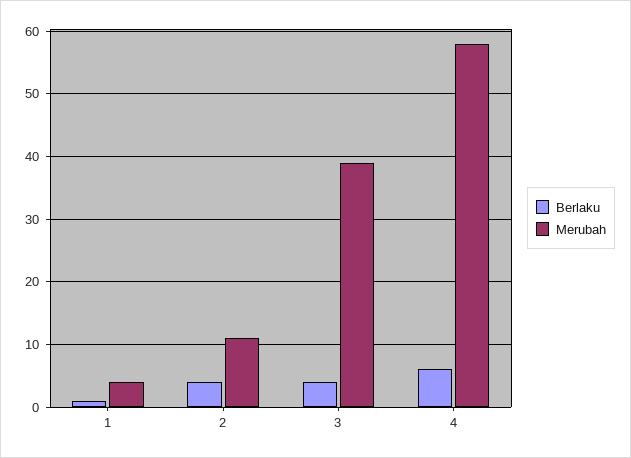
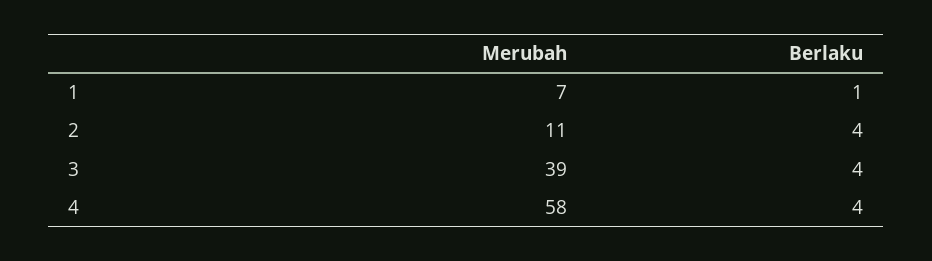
Merubah, 1: 4 -> 7
Berlaku, 4: 6 -> 4

